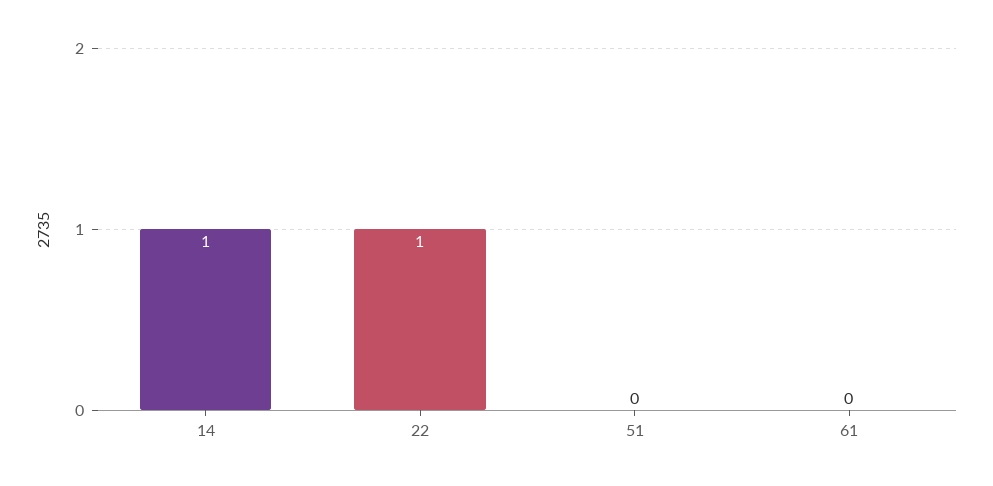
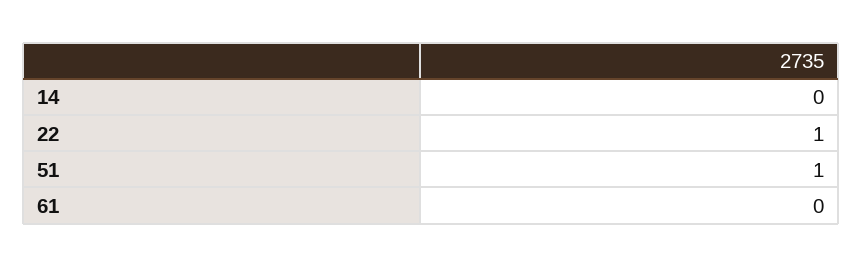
14: 1 -> 0
51: 0 -> 1

